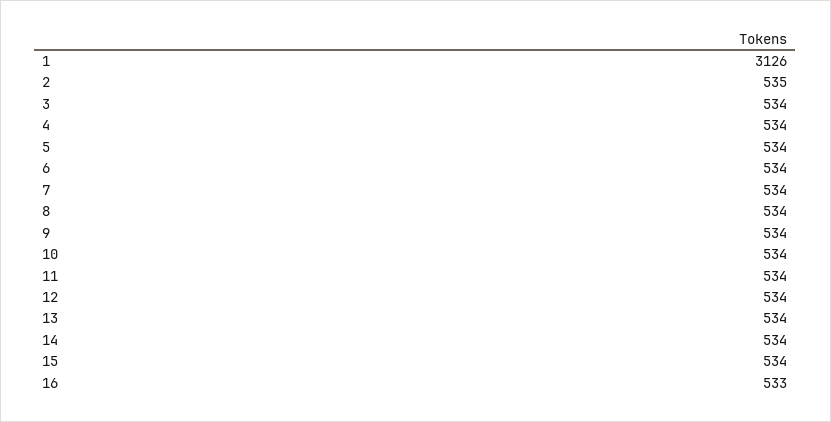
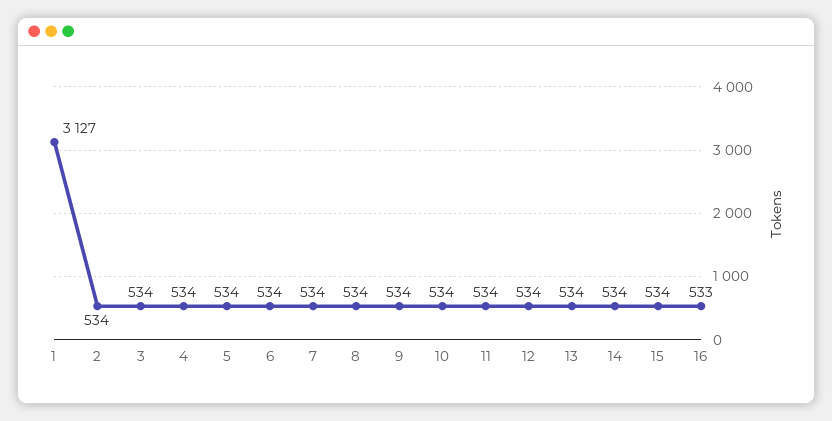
1: 3126 -> 3127
2: 535 -> 534

